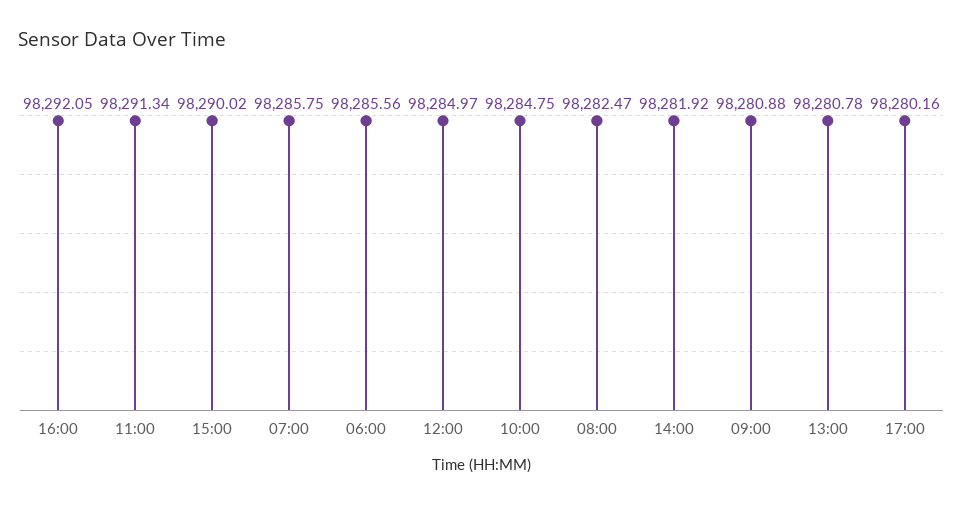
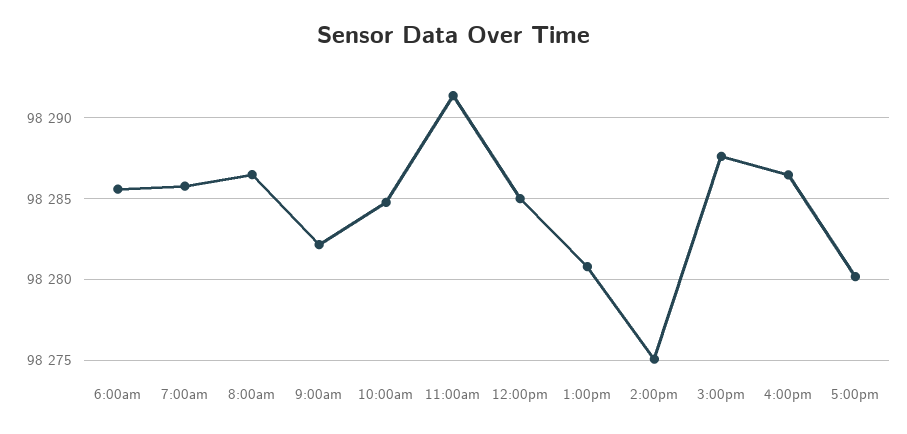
16:00: 98292.05 -> 98286.5
15:00: 98290.02 -> 98287.5
08:00: 98282.47 -> 98286.5
14:00: 98281.92 -> 98275
09:00: 98280.88 -> 98282

